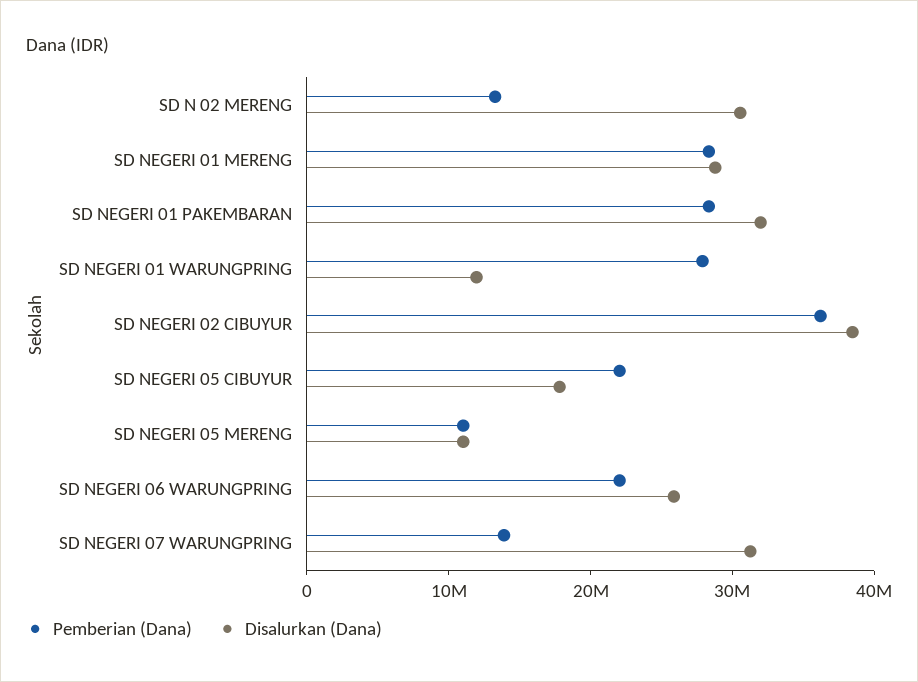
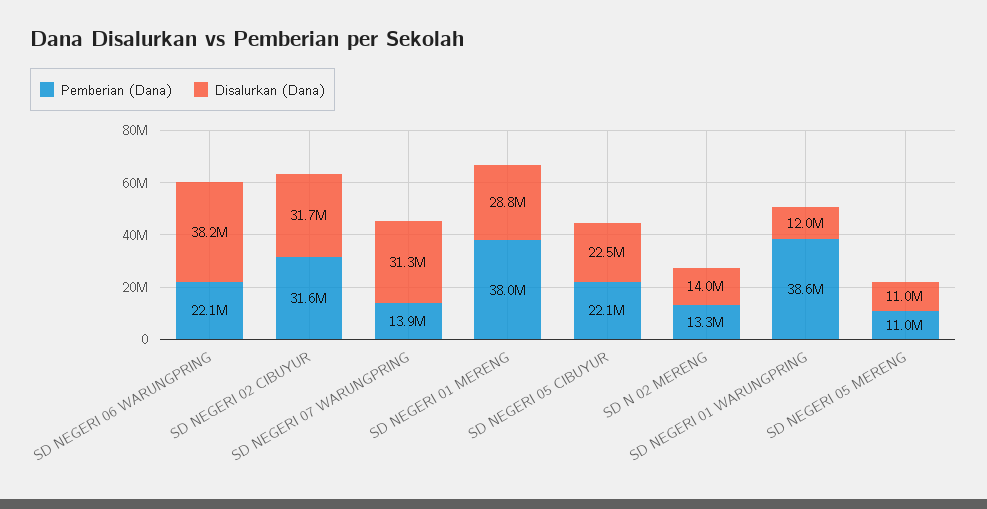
Disalurkan (Dana), SD N 02 MERENG: 30000000 -> 14000000
Pemberian (Dana), SD NEGERI 01 MERENG: 28000000 -> 38000000
Pemberian (Dana), SD NEGERI 01 PAKEMBARAN: 28000000 -> none
Disalurkan (Dana), SD NEGERI 01 PAKEMBARAN: 32000000 -> none
Pemberian (Dana), SD NEGERI 01 WARUNGPRING: 28000000 -> 38600000
Pemberian (Dana), SD NEGERI 02 CIBUYUR: 36000000 -> 31600000
Disalurkan (Dana), SD NEGERI 02 CIBUYUR: 38000000 -> 31700000
Disalurkan (Dana), SD NEGERI 05 CIBUYUR: 18000000 -> 22500000
Disalurkan (Dana), SD NEGERI 06 WARUNGPRING: 26000000 -> 38200000

